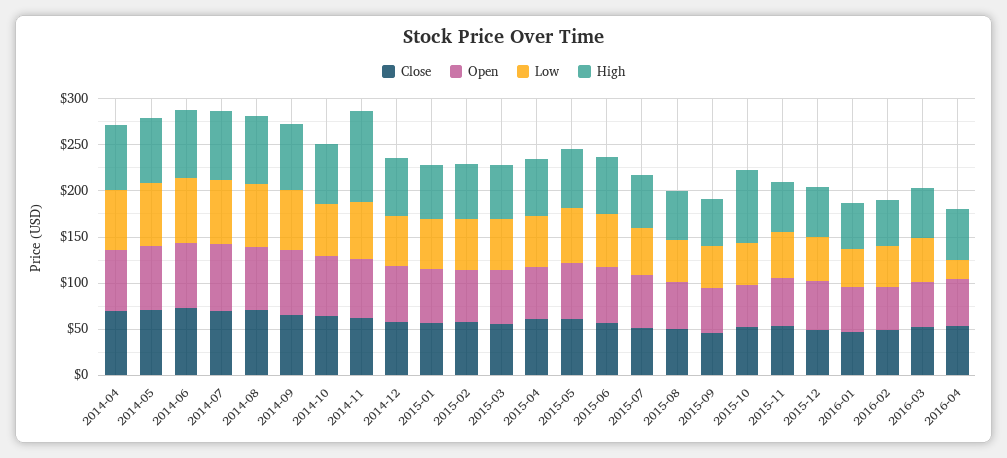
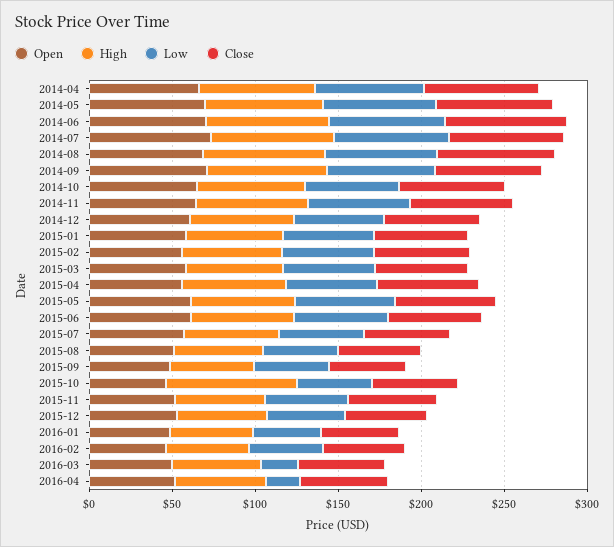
High, 2014-11: 100 -> 70
Low, 2016-03: 50 -> 20

